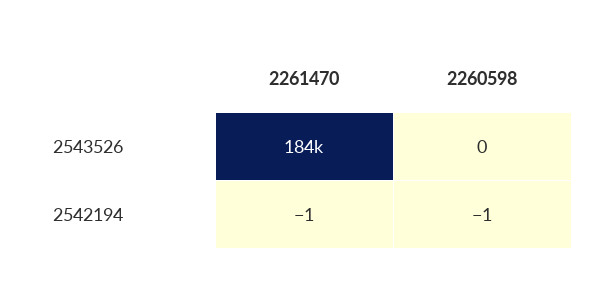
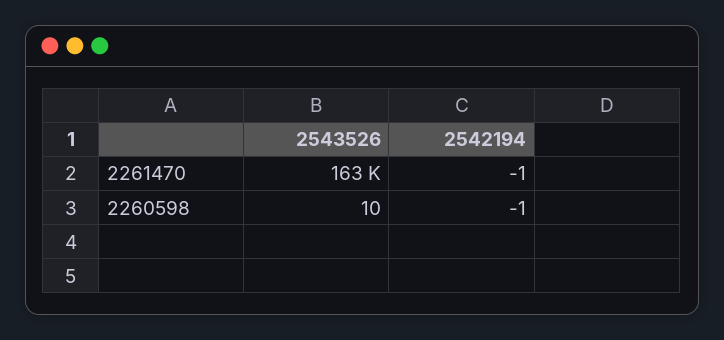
2261470, 2543526: 184000 -> 163000
2260598, 2543526: 0 -> 10

